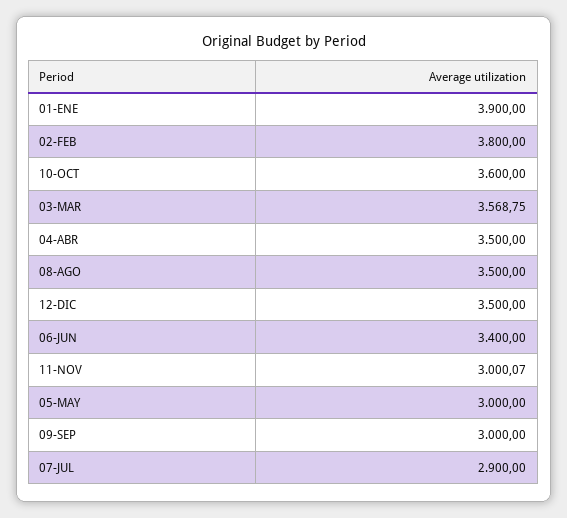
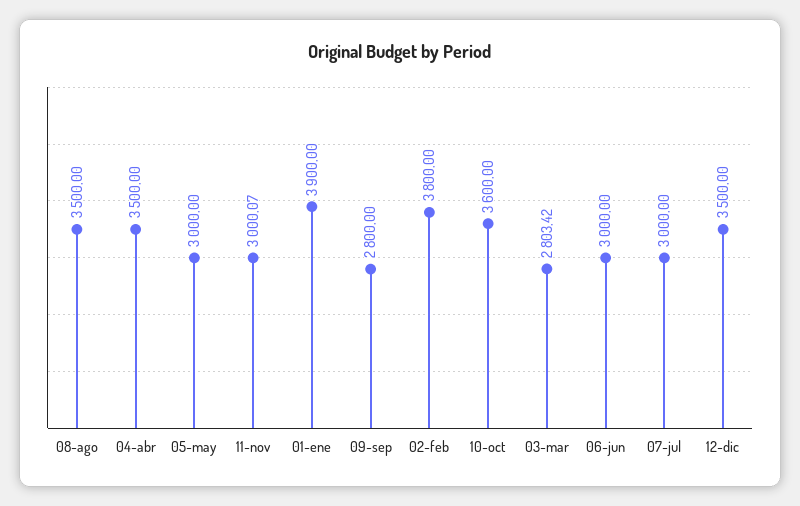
03-MAR: 3568.75 -> 2803.42
06-JUN: 3400 -> 3000
09-SEP: 3000 -> 2800
07-JUL: 2900 -> 3000

